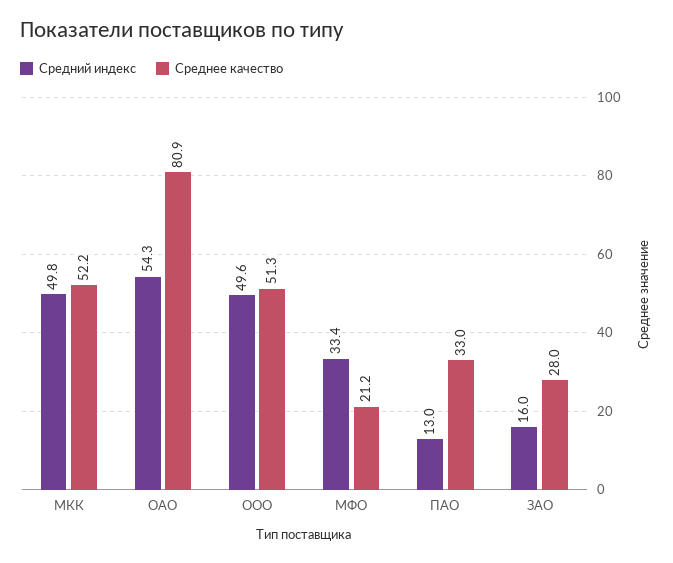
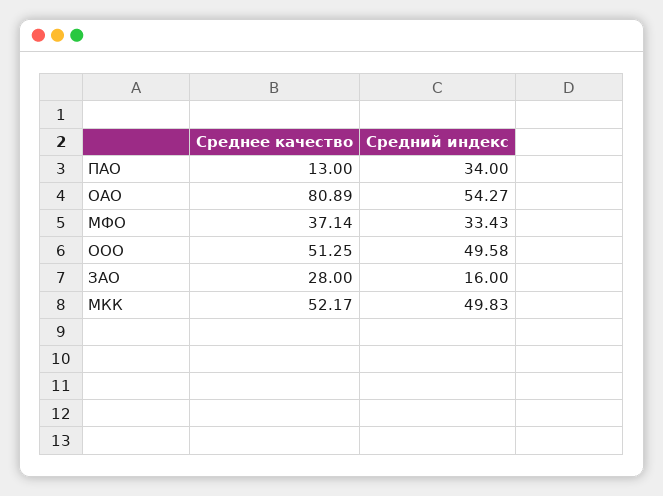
Среднее качество, МФО: 21.2 -> 37.14
Средний индекс, ПАО: 13 -> 34
Среднее качество, ПАО: 33 -> 13

